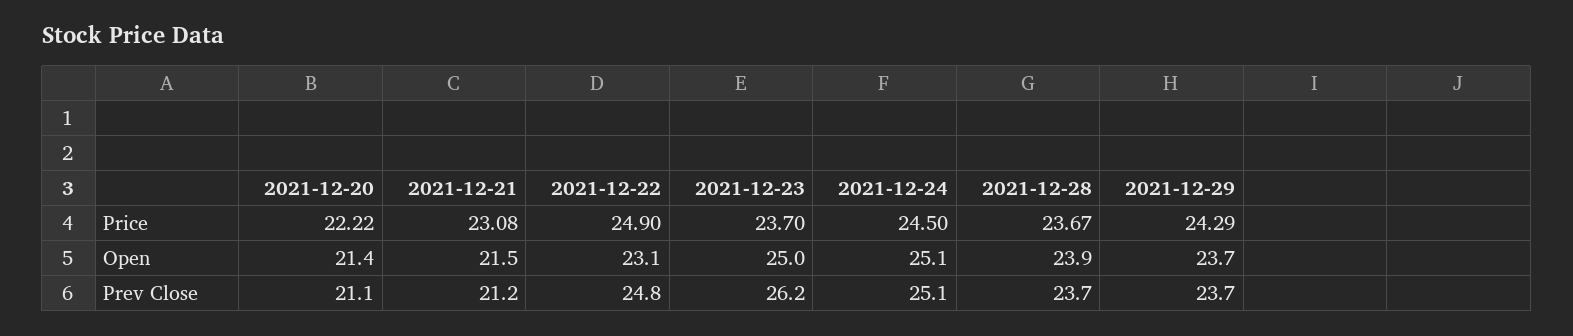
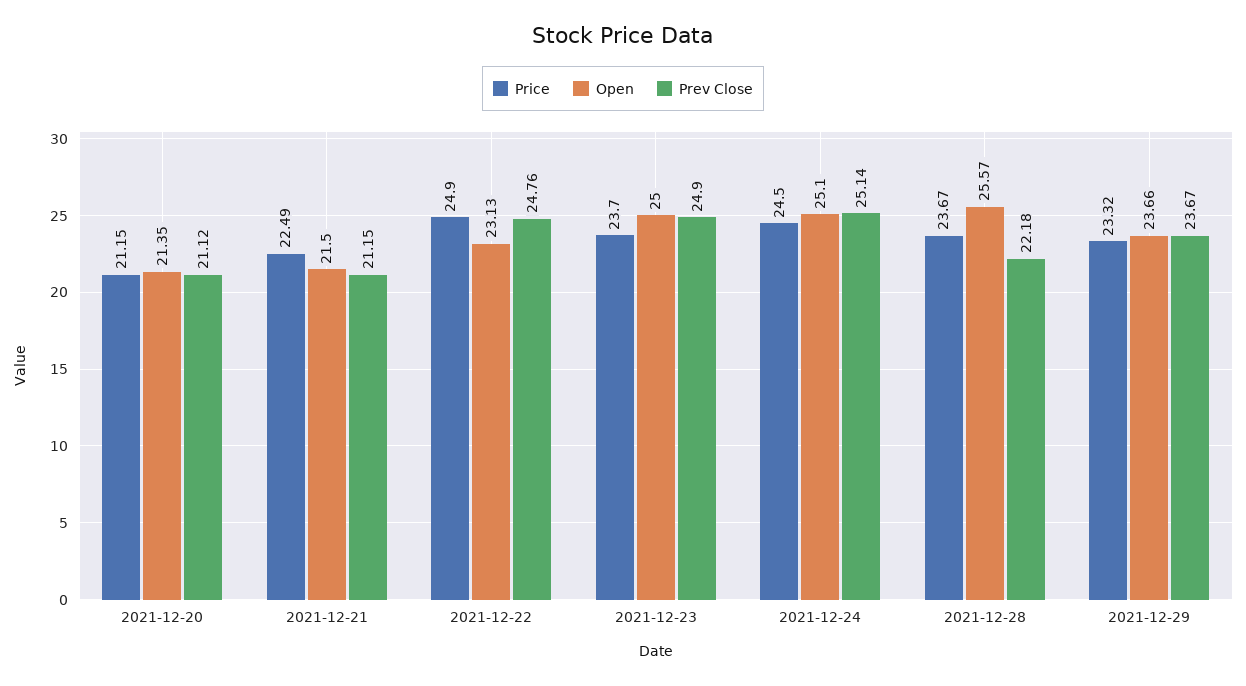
Price, 2021-12-20: 22.22 -> 21.15
Price, 2021-12-21: 23.08 -> 22.49
Price, 2021-12-29: 24.29 -> 23.32
Open, 2021-12-28: 23.9 -> 25.57
Prev Close, 2021-12-23: 26.2 -> 24.9
Prev Close, 2021-12-28: 23.7 -> 22.18

